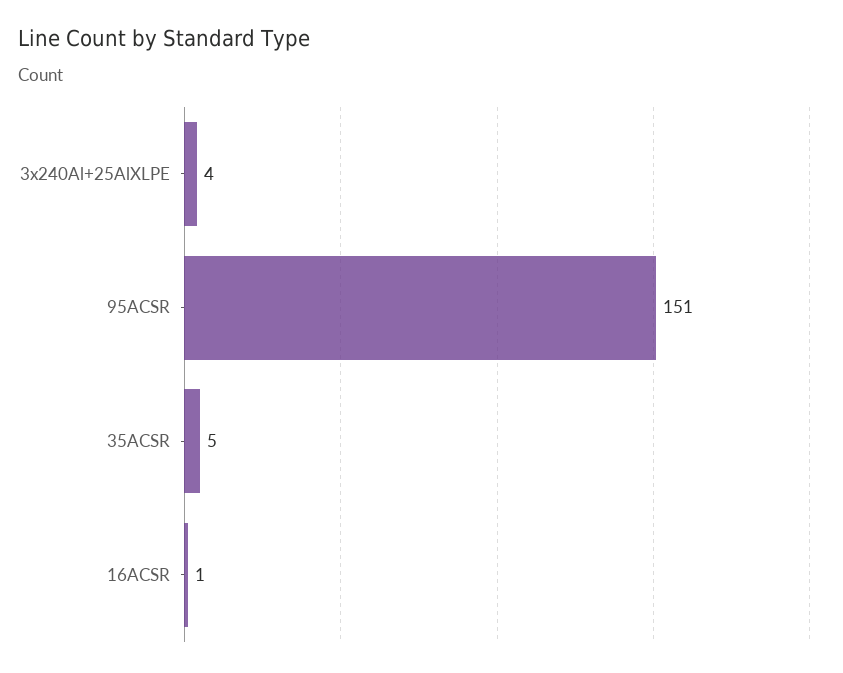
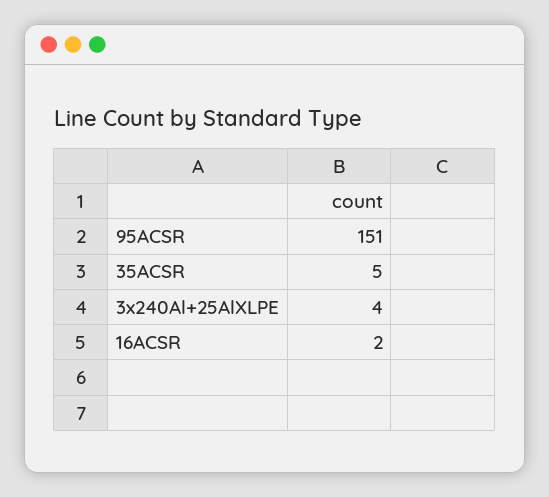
16ACSR: 1 -> 2

